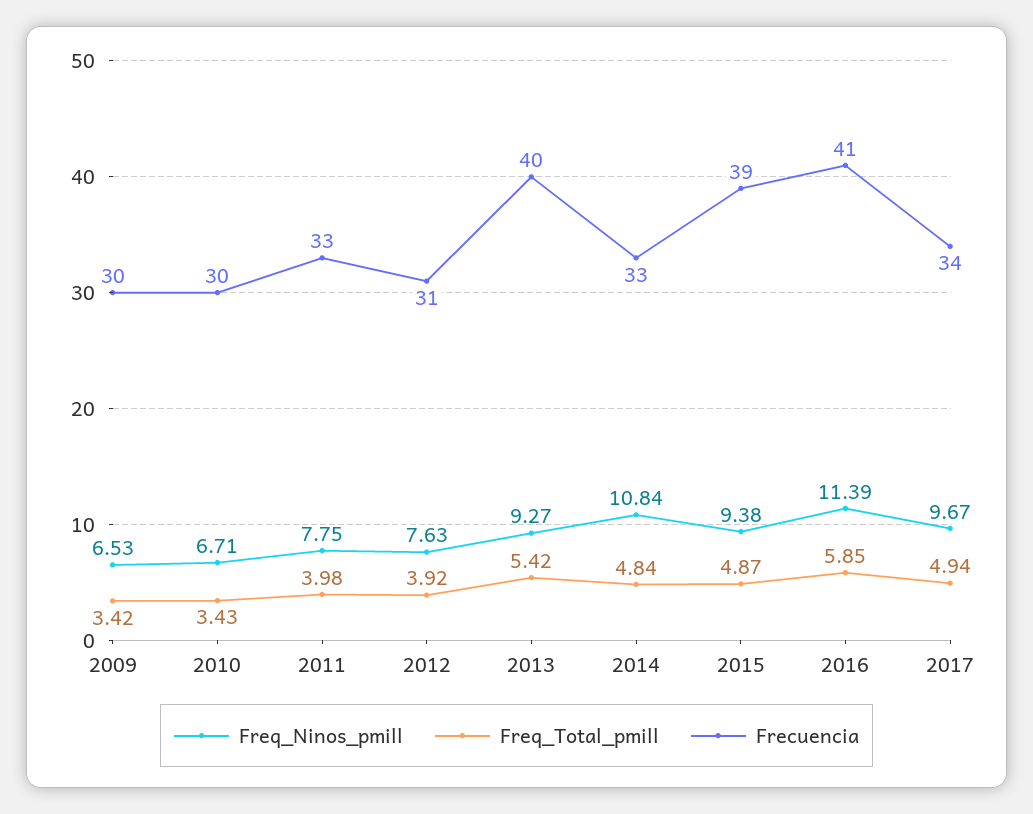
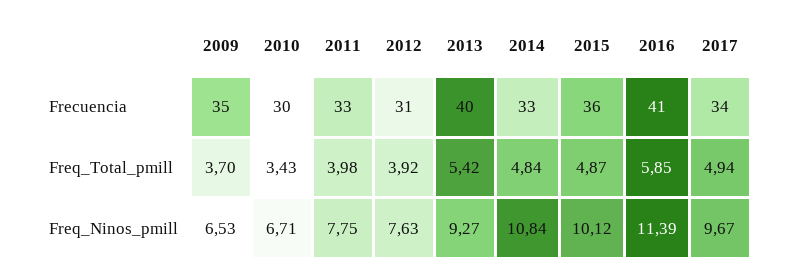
Freq_Total_pmill, 2009: 3.42 -> 3.7
Frecuencia, 2009: 30 -> 35
Freq_Ninos_pmill, 2015: 9.38 -> 10.12
Frecuencia, 2015: 39 -> 36

